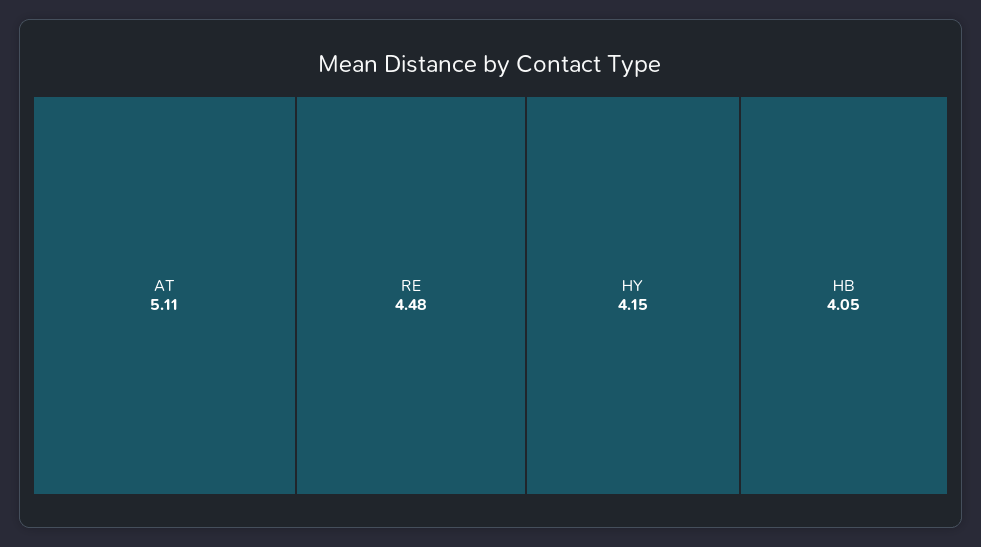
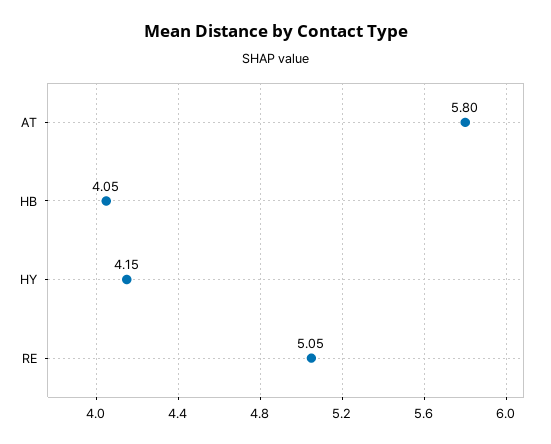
AT: 5.11 -> 5.8
RE: 4.48 -> 5.05

